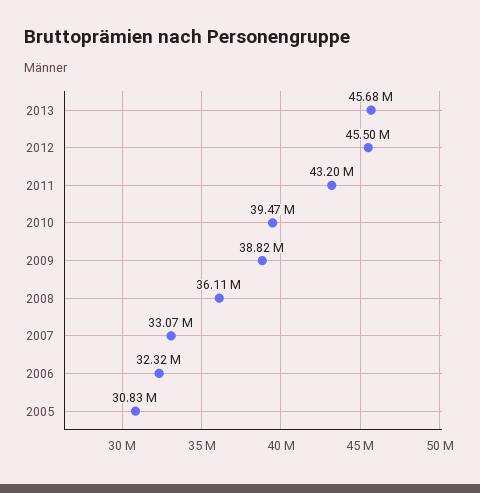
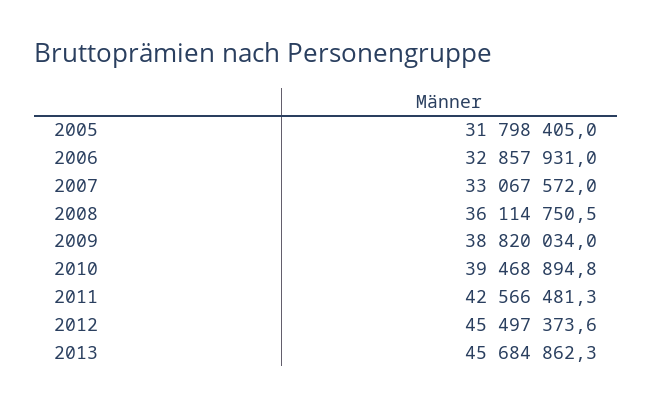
2011: 43200000 -> 42566481.3
2006: 32320000 -> 32857931
2005: 30830000 -> 31798405

